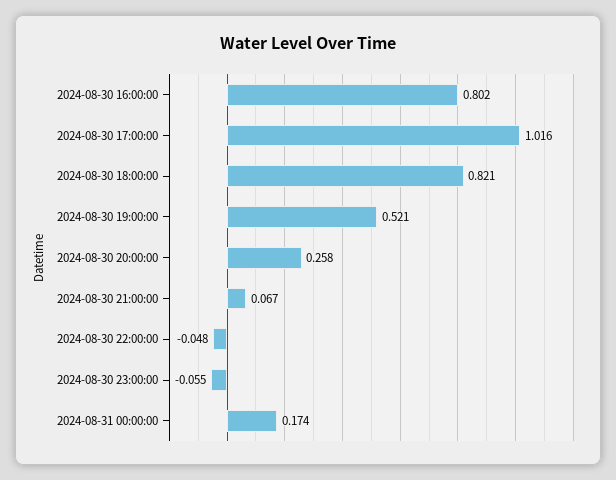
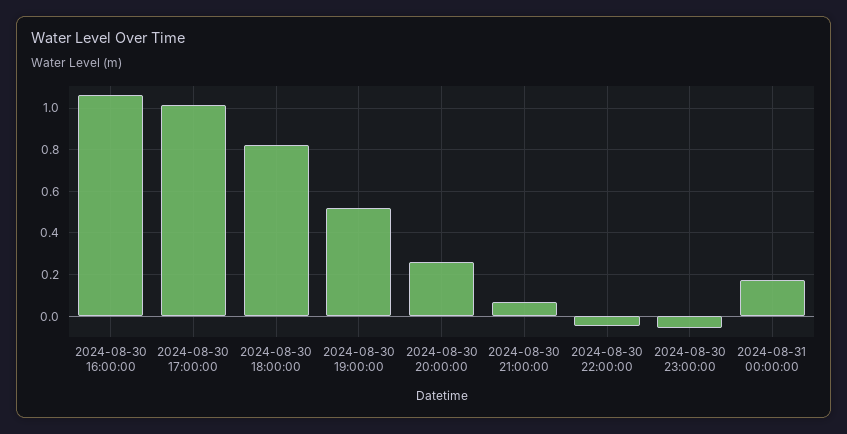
2024-08-30 16:00:00: 0.802 -> 1.05

